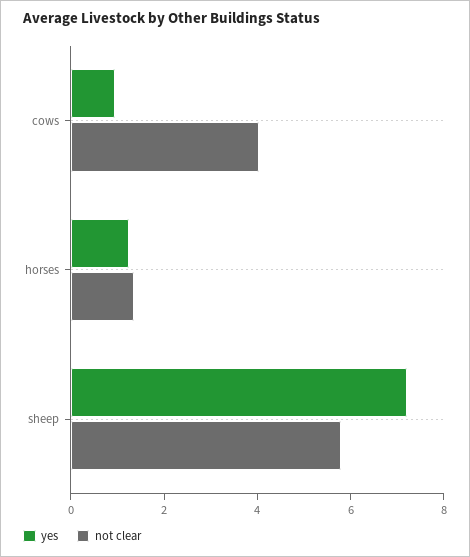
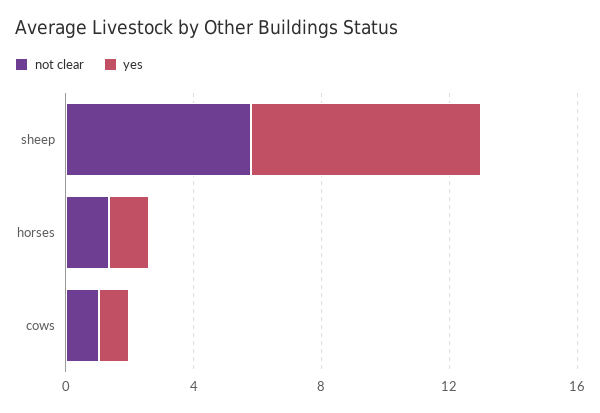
not clear, cows: 4 -> 1

